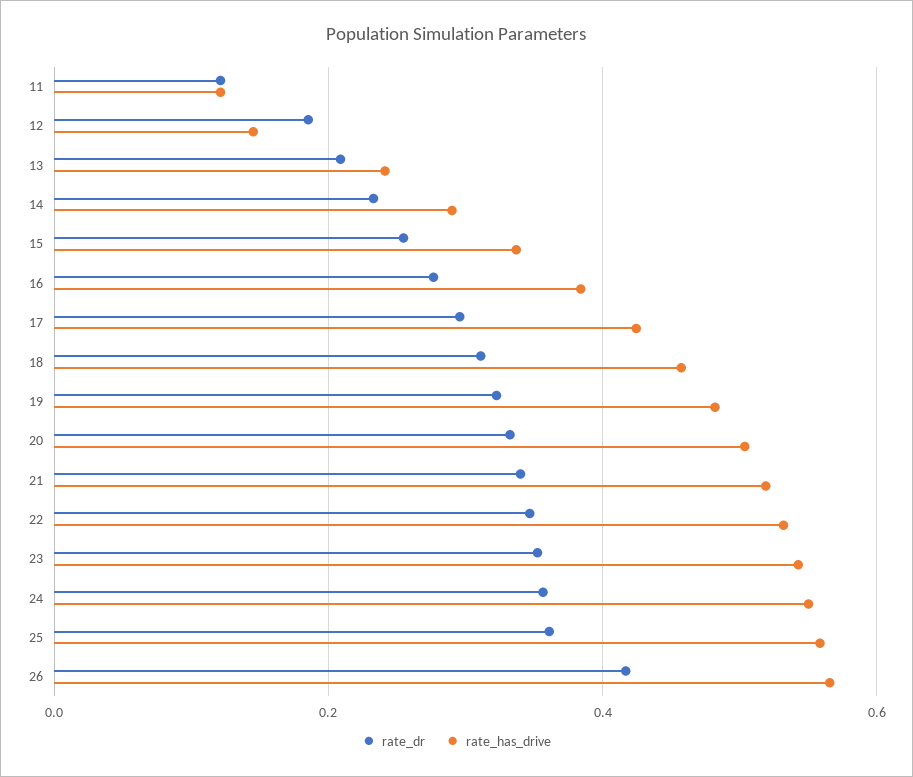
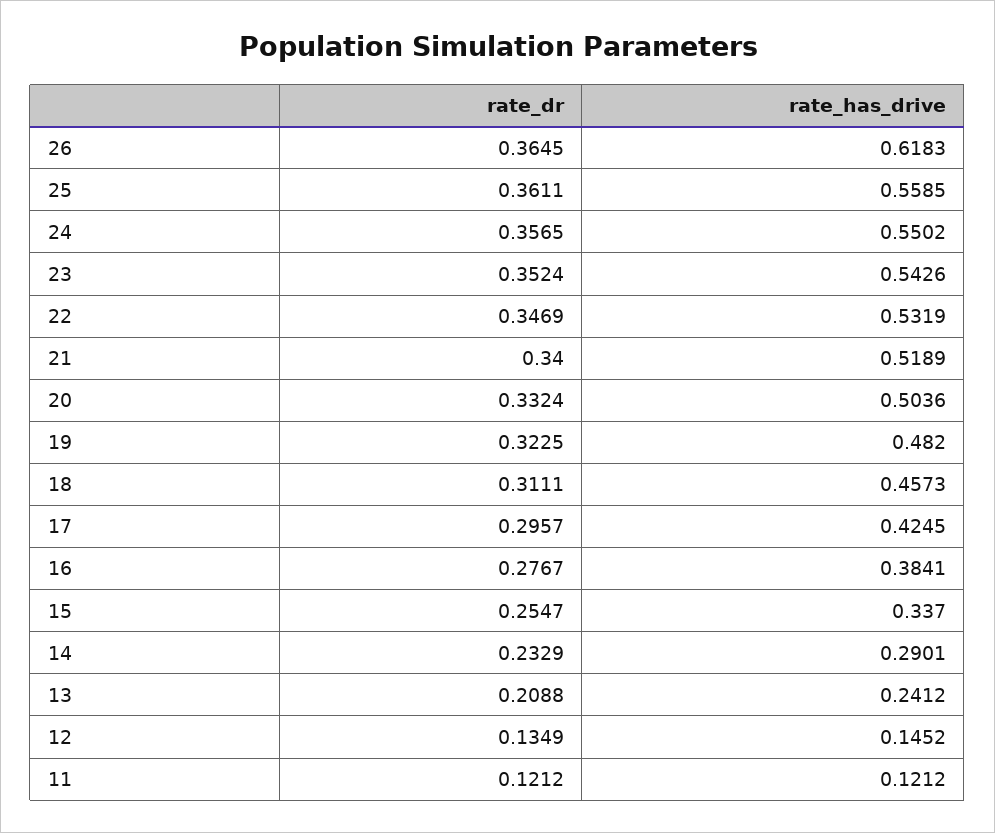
rate_dr, 12: 0.18 -> 0.1349
rate_dr, 26: 0.42 -> 0.3645
rate_has_drive, 26: 0.56 -> 0.6183

